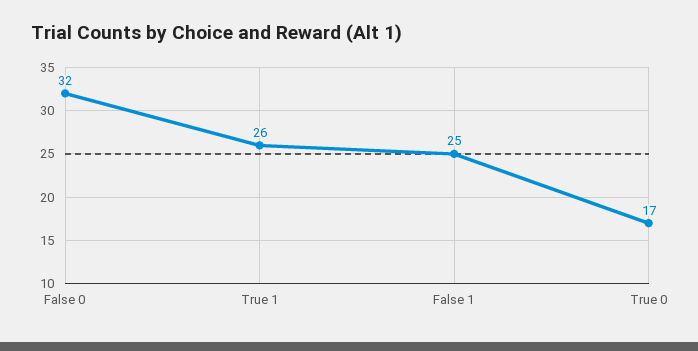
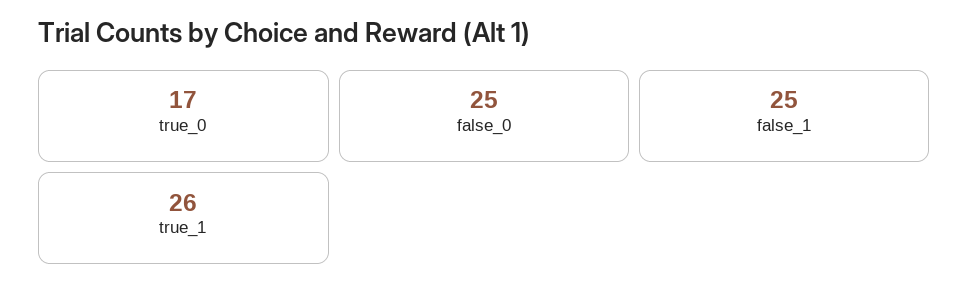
False 0: 32 -> 25

